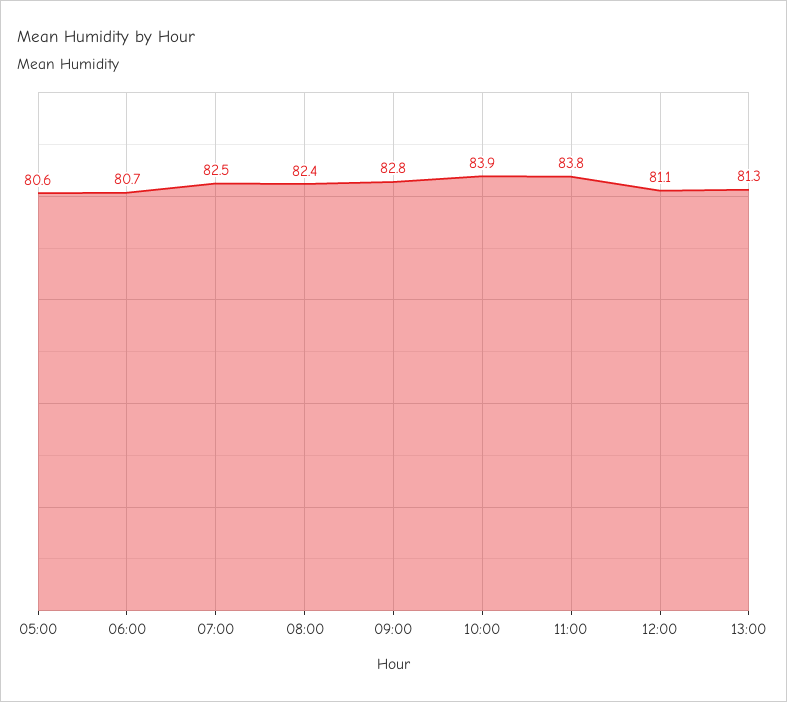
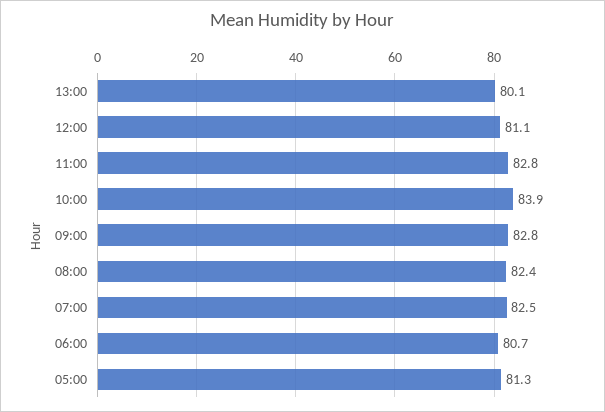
05:00: 80.6 -> 81.3
11:00: 83.8 -> 82.8
13:00: 81.3 -> 80.1

